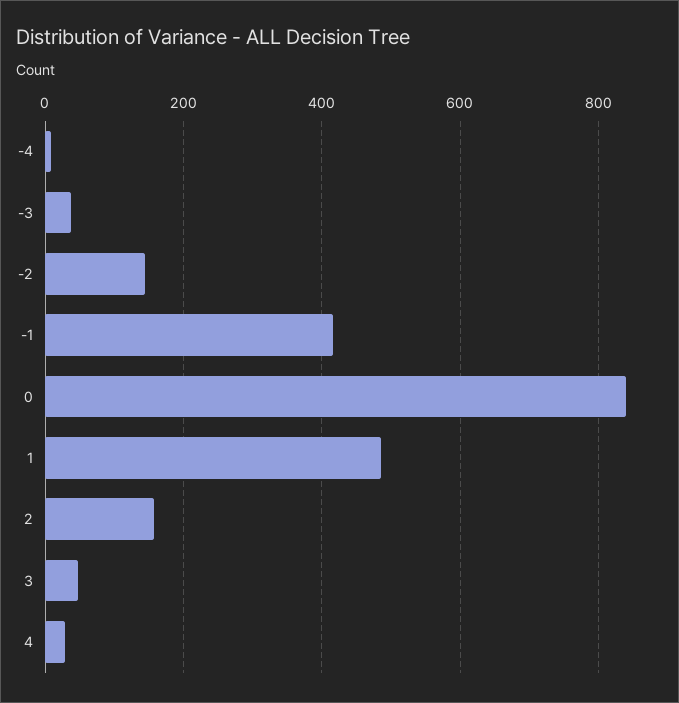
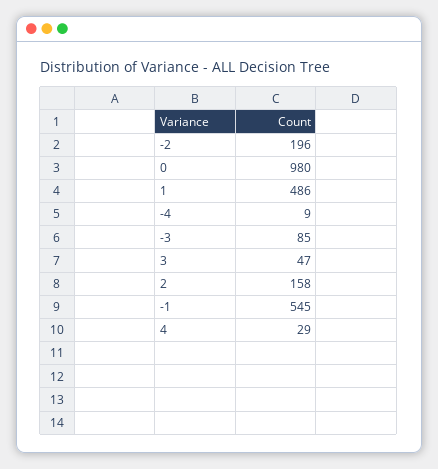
-3: 40 -> 85
-2: 140 -> 196
-1: 420 -> 545
0: 840 -> 980

